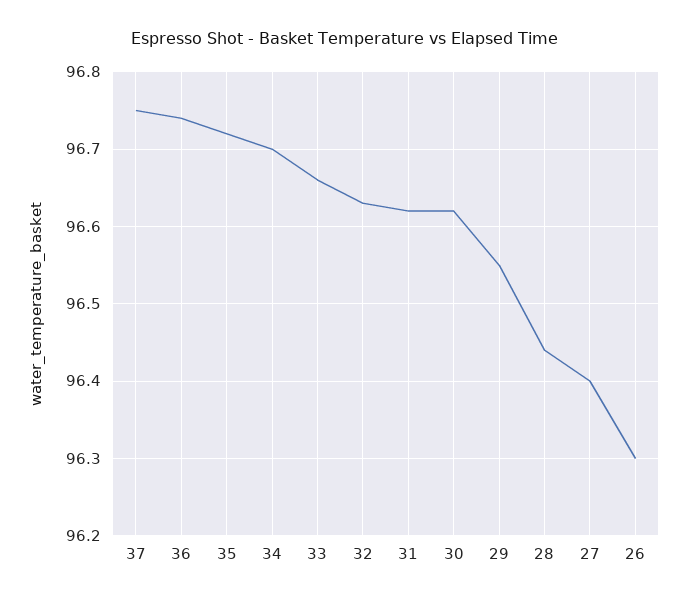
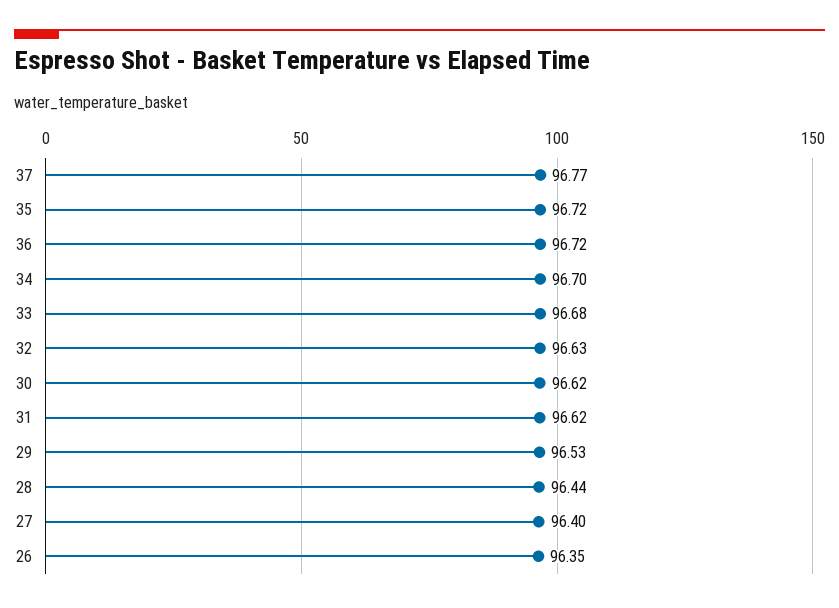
37: 96.75 -> 96.77
36: 96.74 -> 96.72
33: 96.66 -> 96.68
29: 96.55 -> 96.53
26: 96.3 -> 96.35

